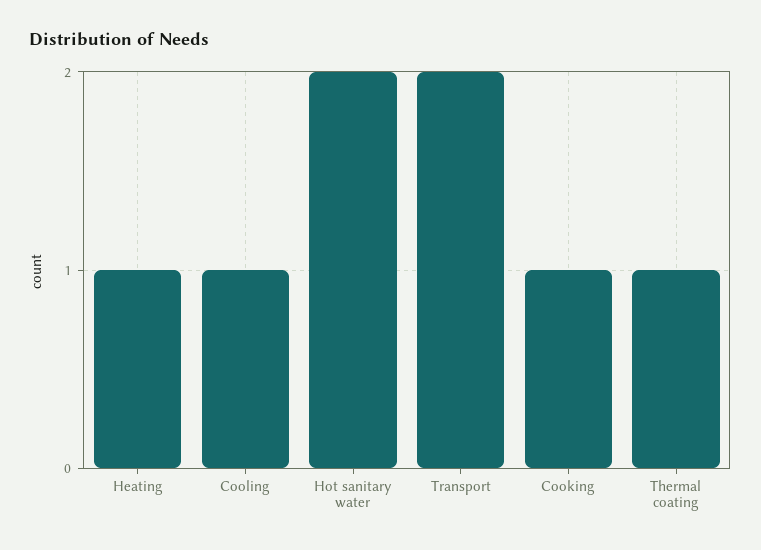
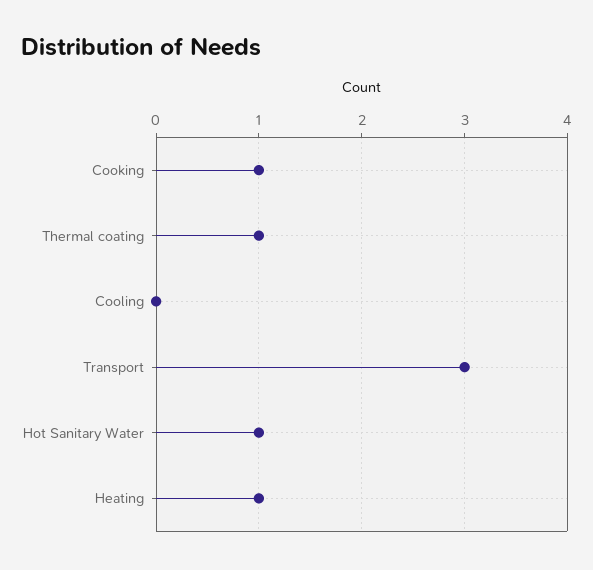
Cooling: 1 -> 0
Hot sanitary water: 2 -> 1
Transport: 2 -> 3

